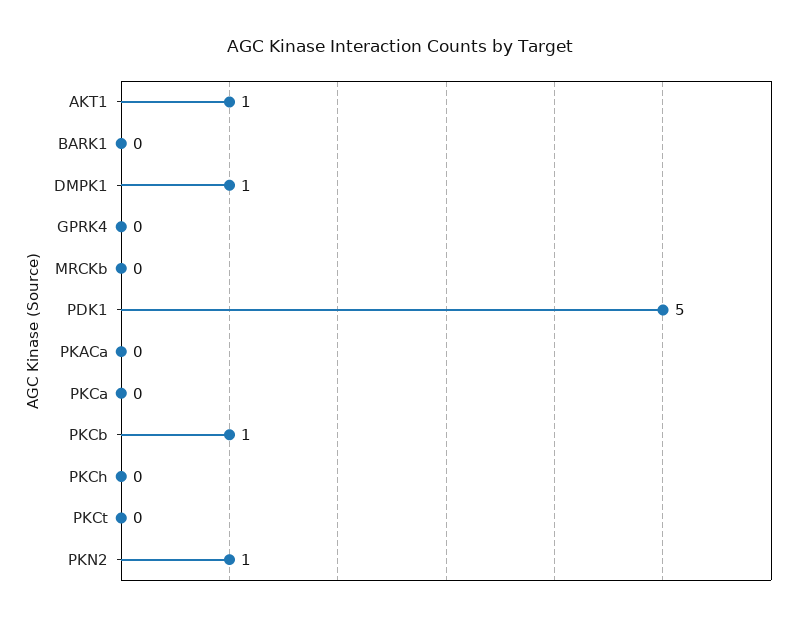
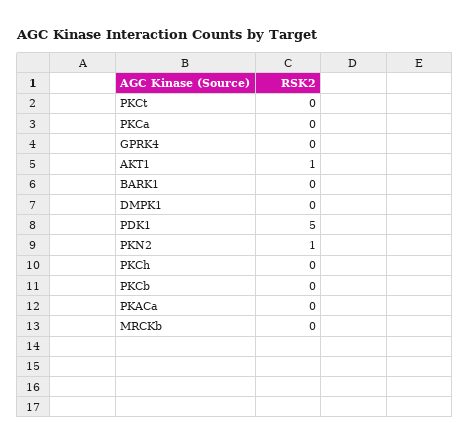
DMPK1: 1 -> 0
PKCb: 1 -> 0

